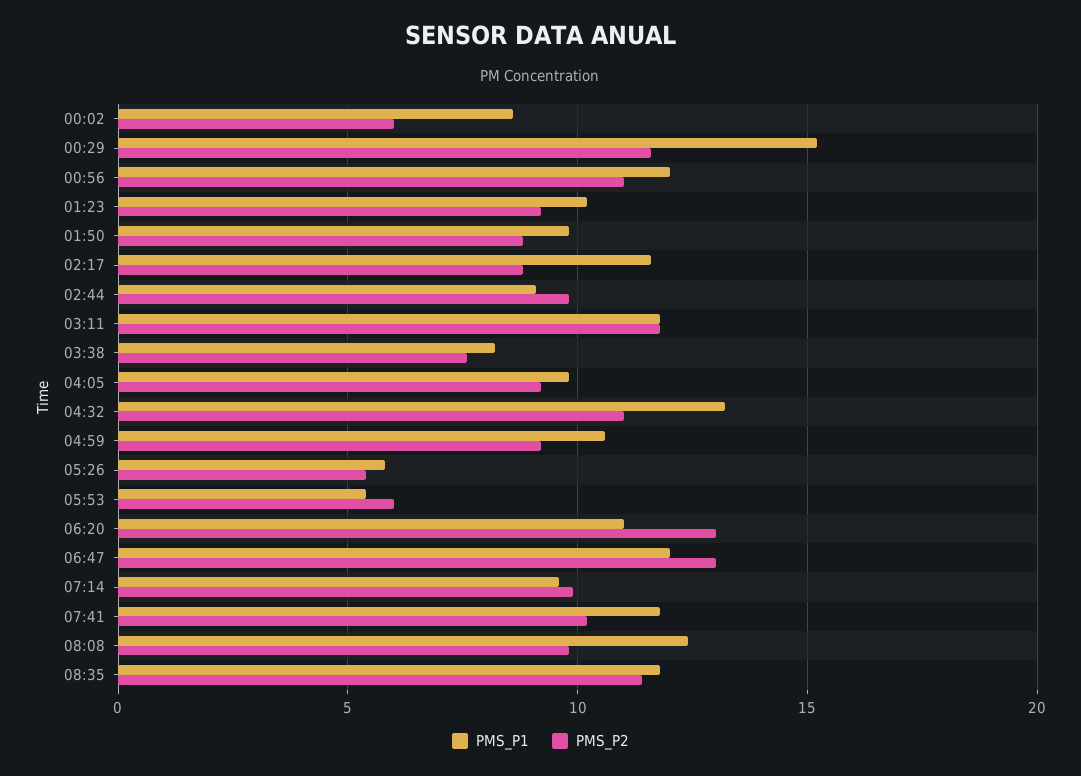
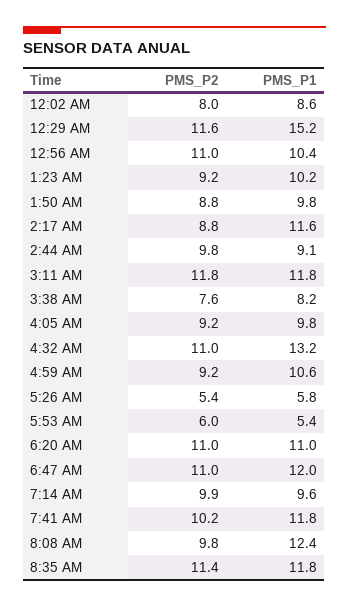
PMS_P2, 00:02: 6 -> 8
PMS_P1, 00:56: 12 -> 10.4
PMS_P2, 06:20: 13 -> 11
PMS_P2, 06:47: 13 -> 11

